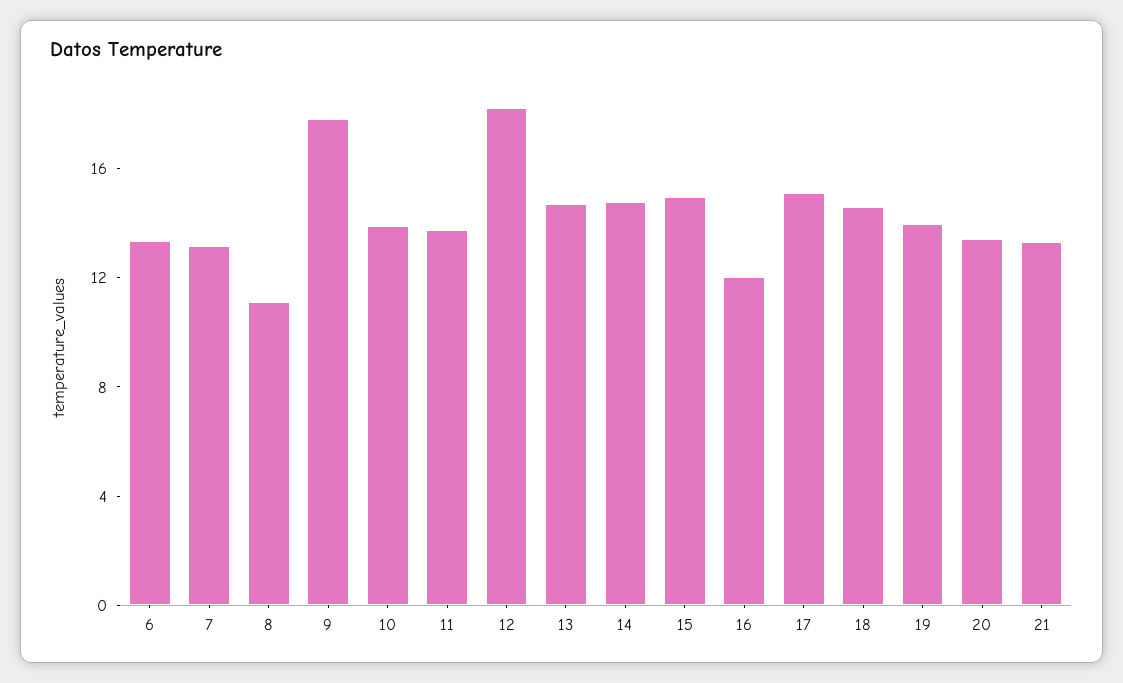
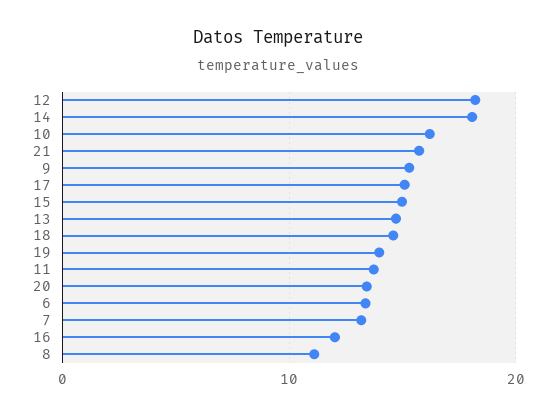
9: 18 -> 15
10: 14 -> 16
14: 15 -> 18
21: 13 -> 16

